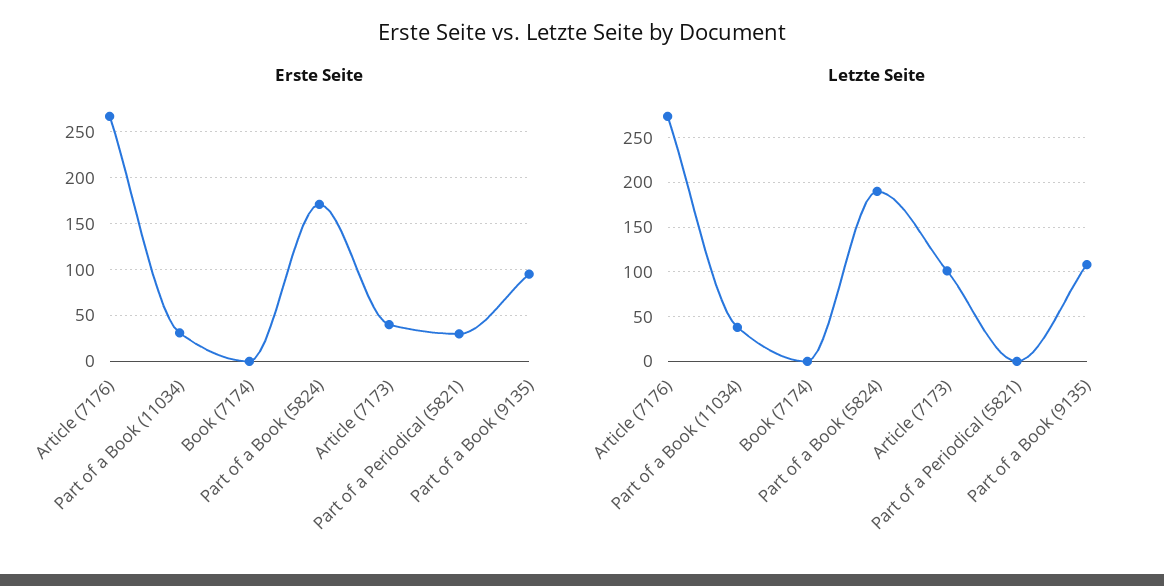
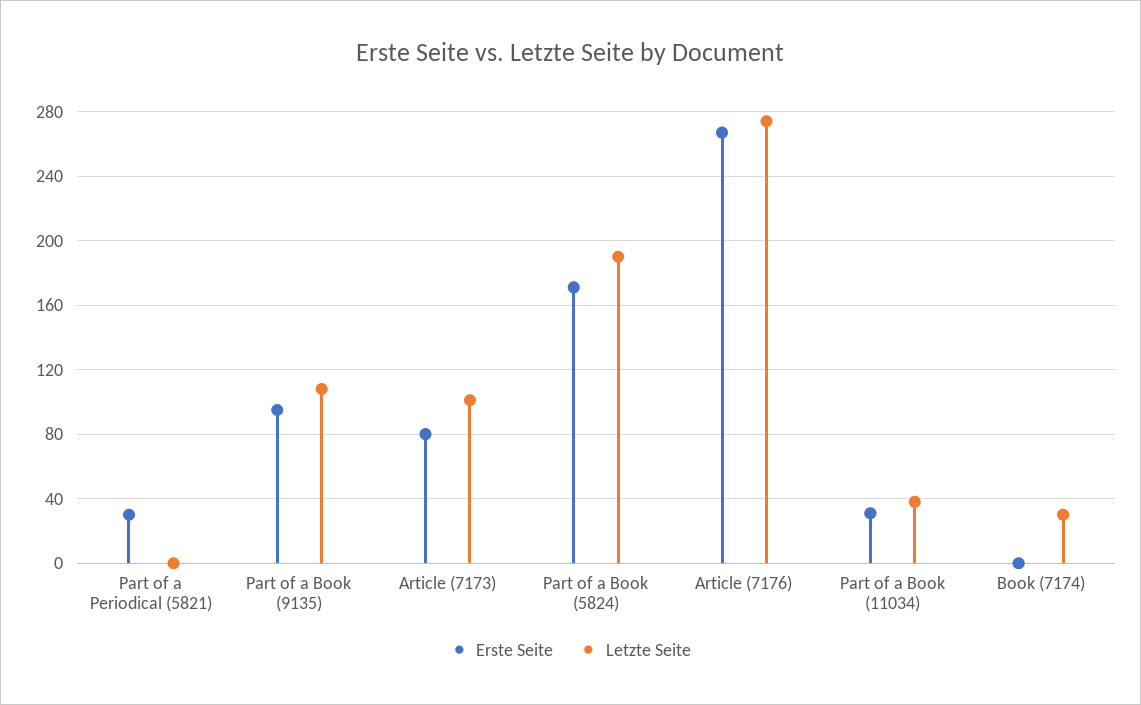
Erste Seite, Article (7173): 40 -> 80
Letzte Seite, Book (7174): 0 -> 30

